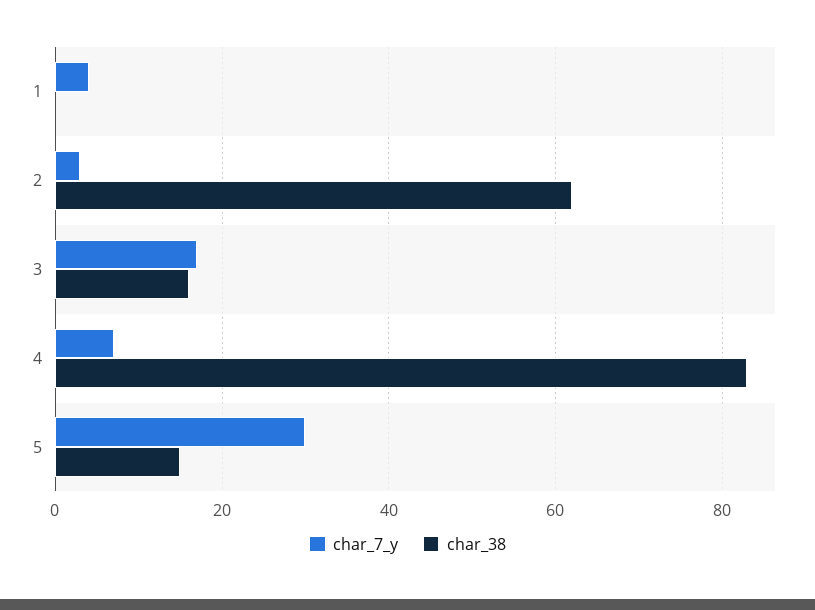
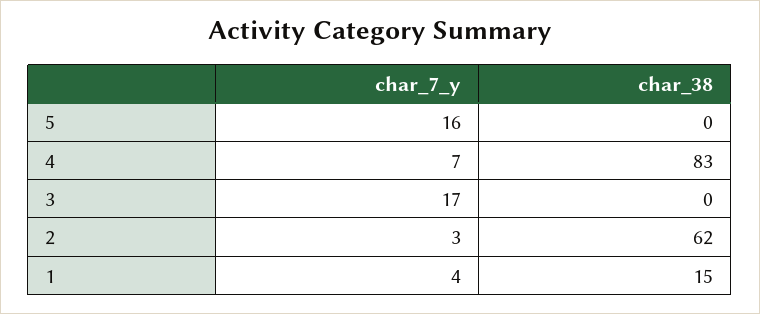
char_38, 1: 0 -> 15
char_38, 3: 15 -> 0
char_7_y, 5: 30 -> 16
char_38, 5: 15 -> 0

